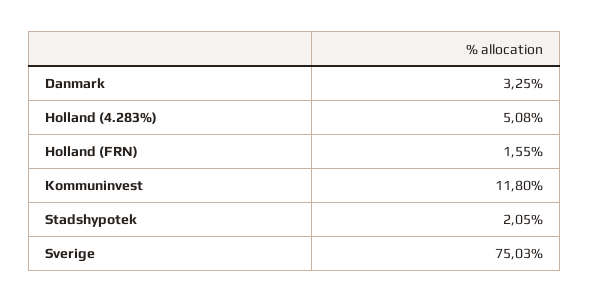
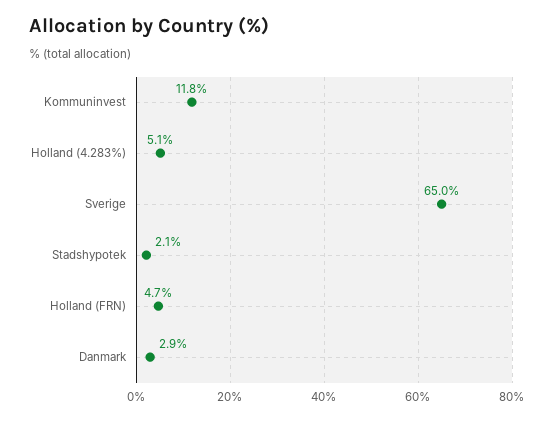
Danmark: 3.25 -> 2.9
Holland (FRN): 1.55 -> 4.7
Sverige: 75.03 -> 65

